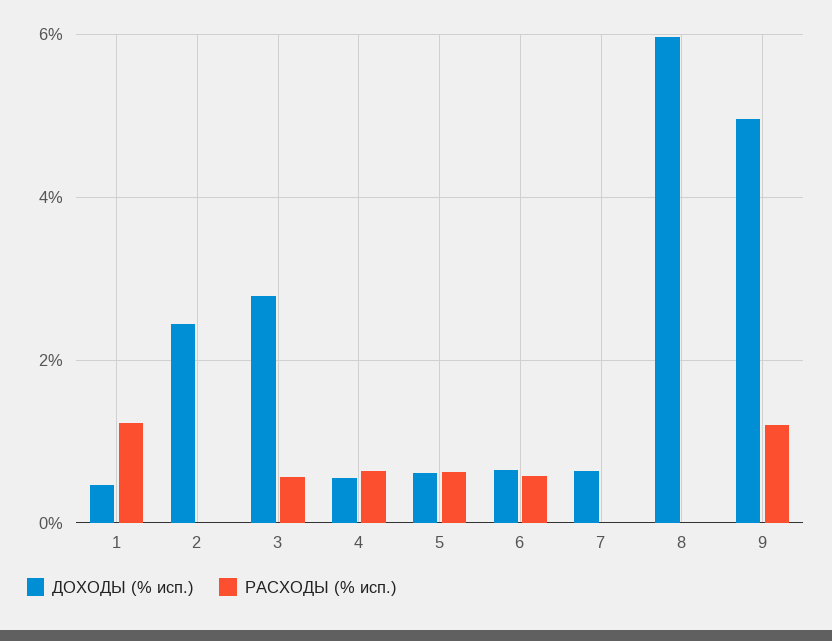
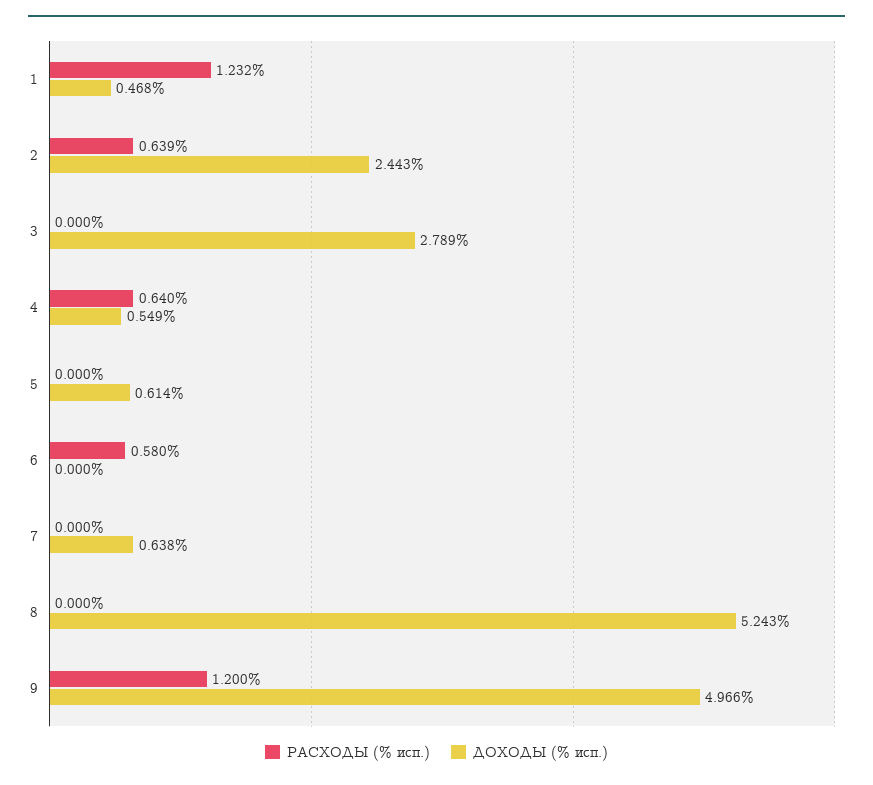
РАСХОДЫ (% исп.), 2: 0 -> 0.639
РАСХОДЫ (% исп.), 3: 0.6 -> 0
РАСХОДЫ (% исп.), 5: 0.6 -> 0
ДОХОДЫ (% исп.), 6: 0.6 -> 0
ДОХОДЫ (% исп.), 8: 6 -> 5.243

